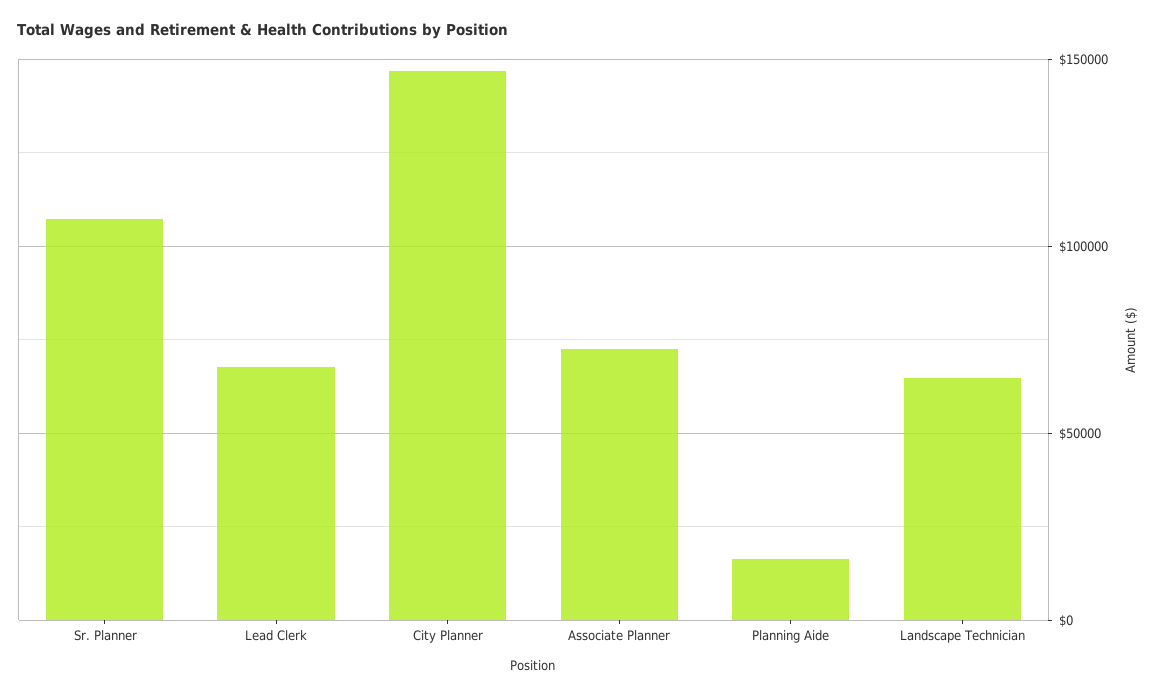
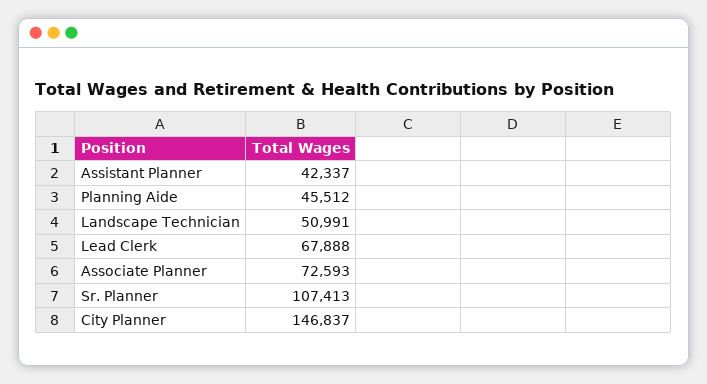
Planning Aide: 15000 -> 45512
Landscape Technician: 65000 -> 50991
Assistant Planner: none -> 42337

